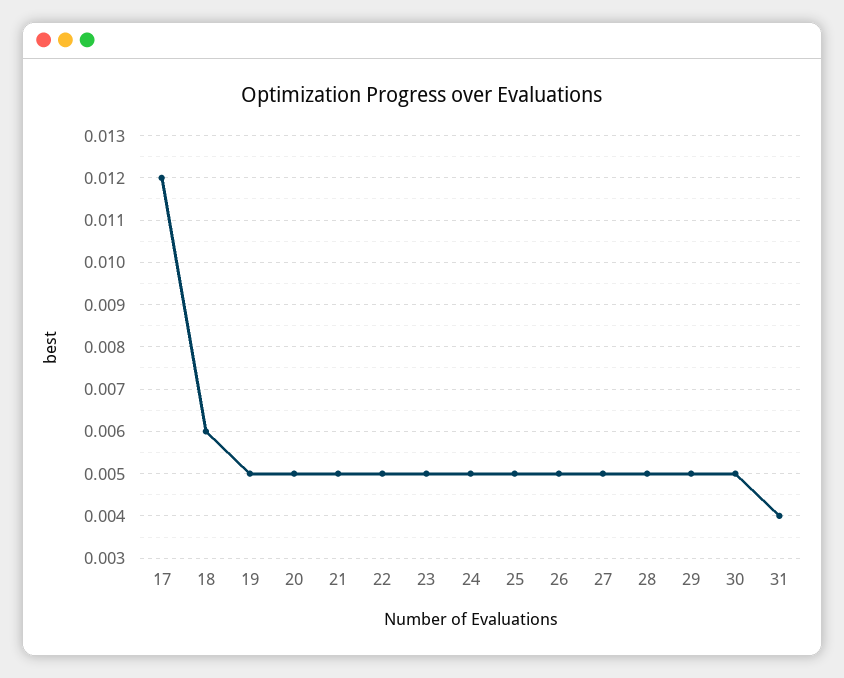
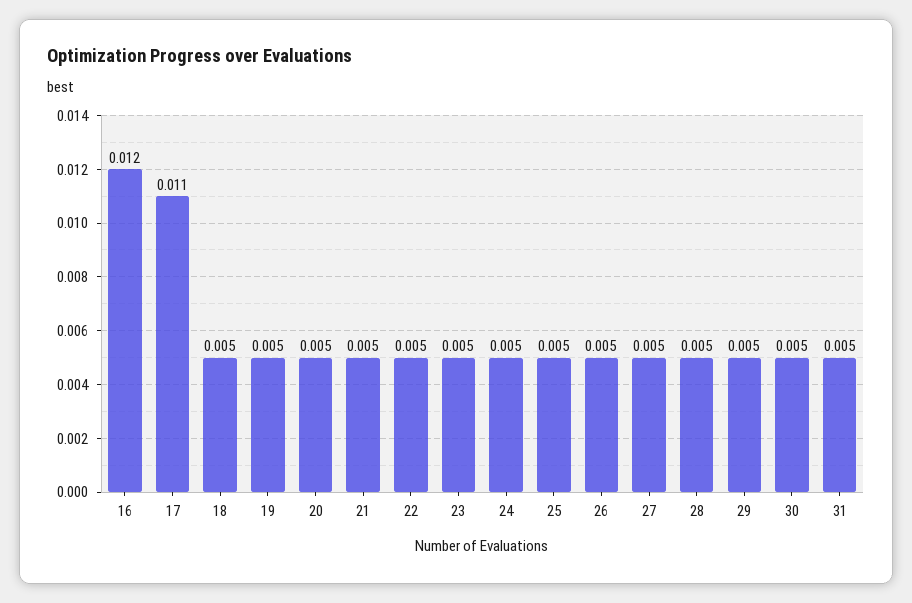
17: 0.012 -> 0.011
18: 0.006 -> 0.005
31: 0.004 -> 0.005
16: none -> 0.012

